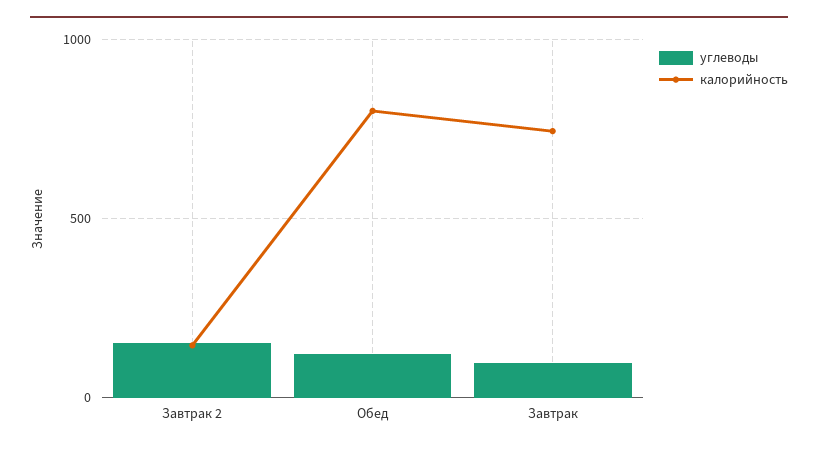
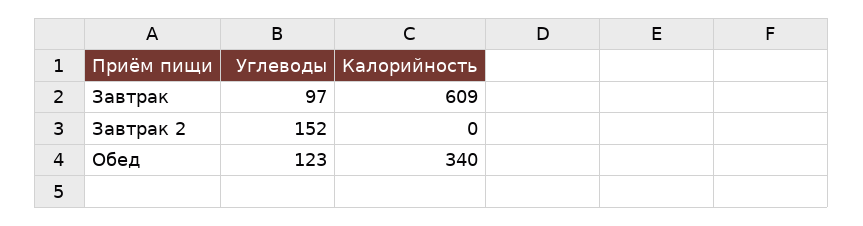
калорийность, Завтрак 2: 150 -> 0
калорийность, Обед: 800 -> 340
калорийность, Завтрак: 750 -> 609

